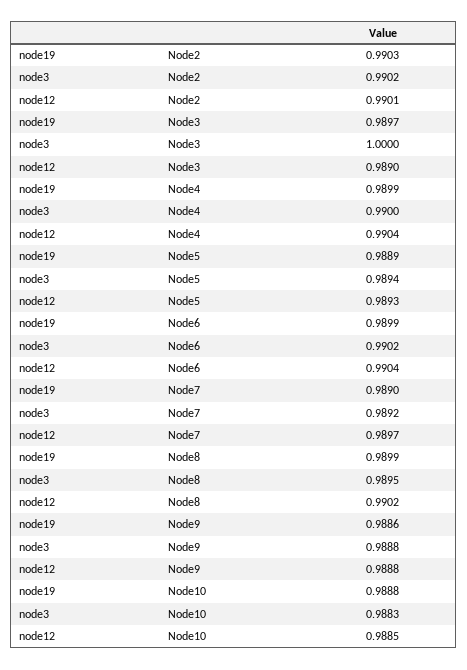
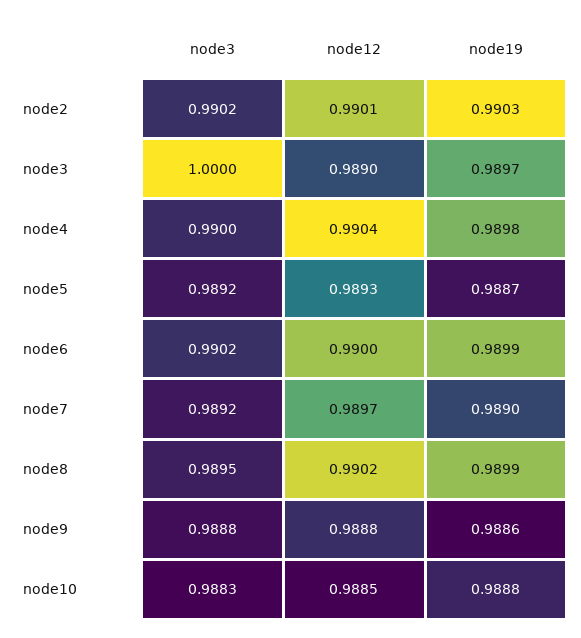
node19, Node4: 0.9899 -> 0.9898
node19, Node5: 0.9889 -> 0.9887
node3, Node5: 0.9894 -> 0.9892
node12, Node6: 0.9904 -> 0.99

